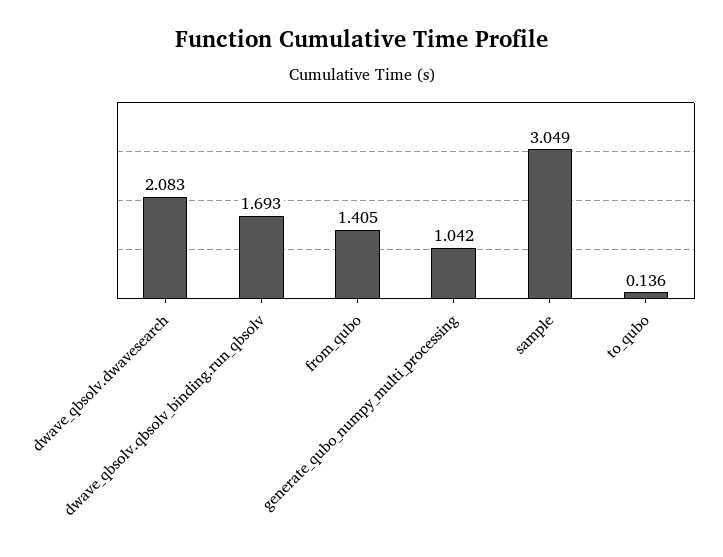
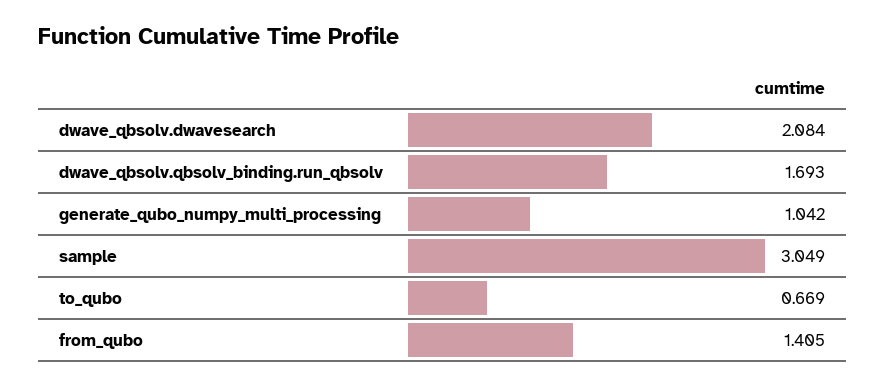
dwave_qbsolv.dwavesearch: 2.083 -> 2.084
to_qubo: 0.136 -> 0.669

